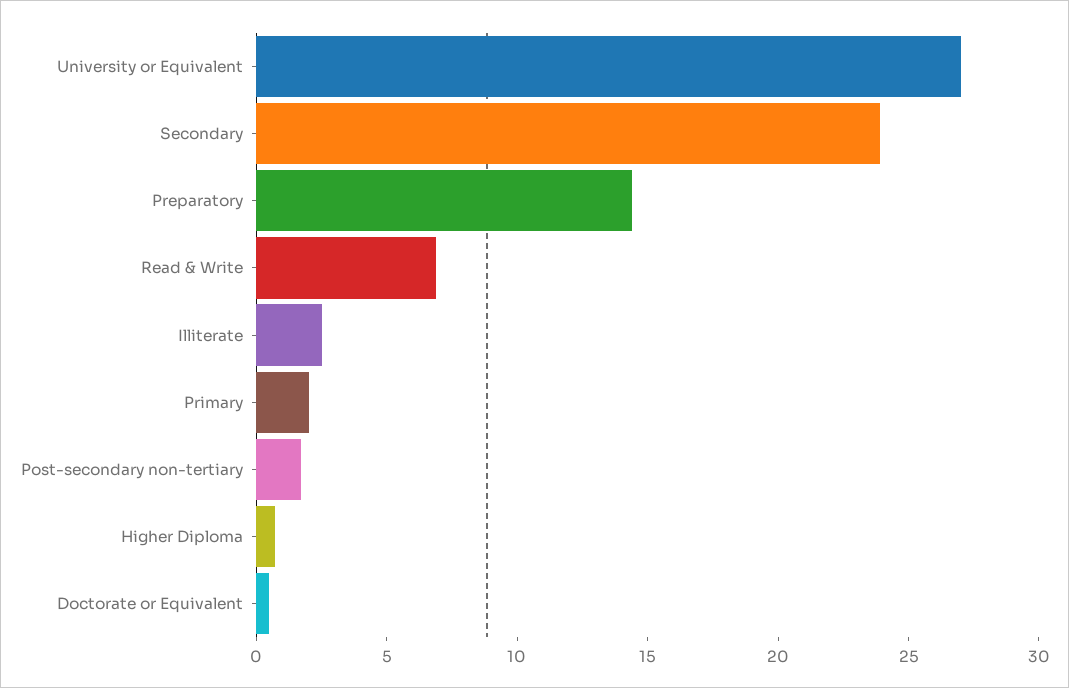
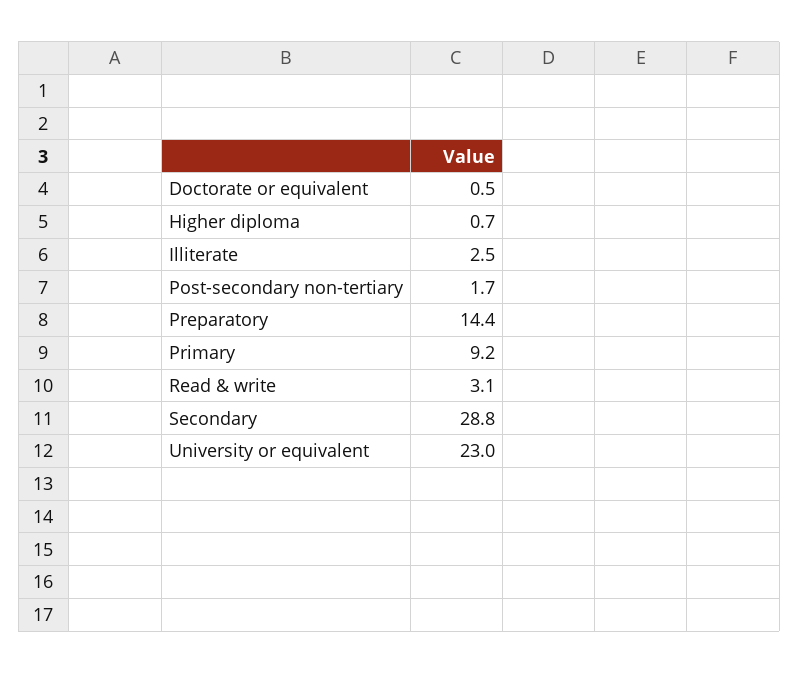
University or Equivalent: 27 -> 23
Secondary: 24 -> 28.8
Read & Write: 7 -> 3.1
Primary: 2 -> 9.2

